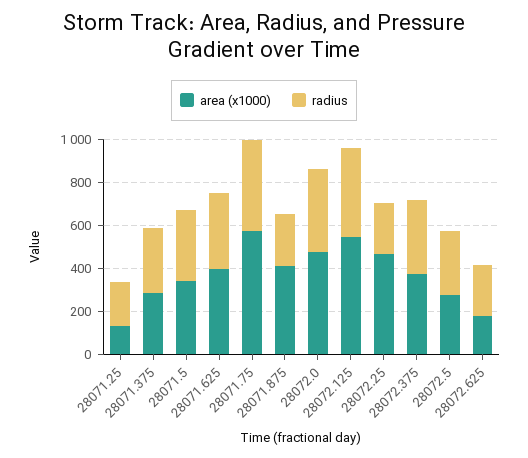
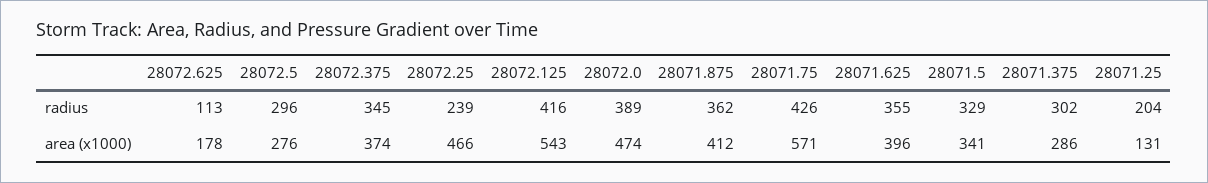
radius, 28071.875: 250 -> 362
radius, 28072.625: 250 -> 113

